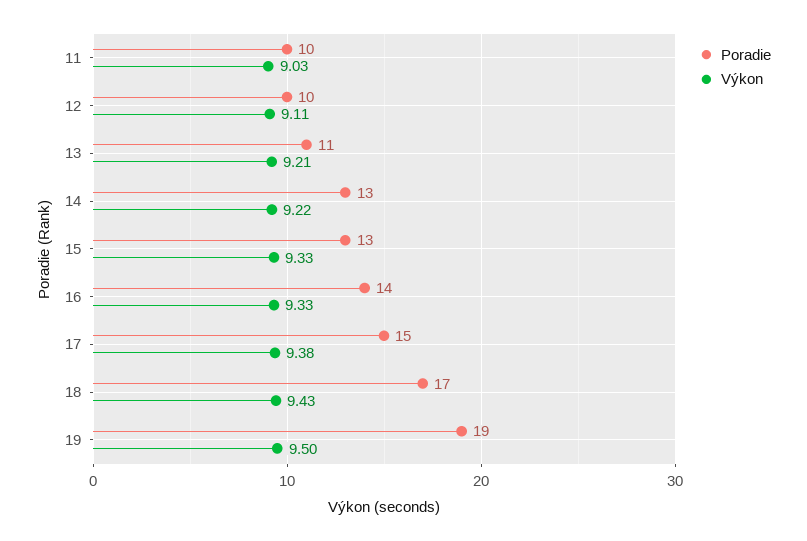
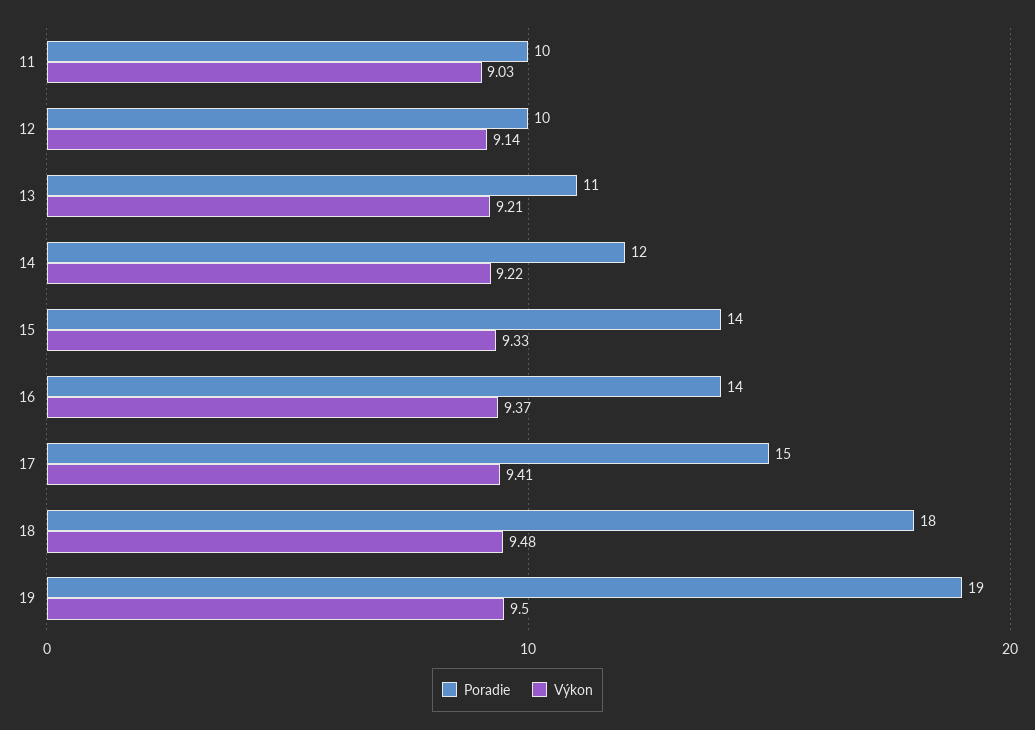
Výkon, 12: 9.11 -> 9.14
Poradie, 14: 13 -> 12
Poradie, 15: 13 -> 14
Výkon, 16: 9.33 -> 9.37
Výkon, 17: 9.38 -> 9.41
Poradie, 18: 17 -> 18
Výkon, 18: 9.43 -> 9.48

